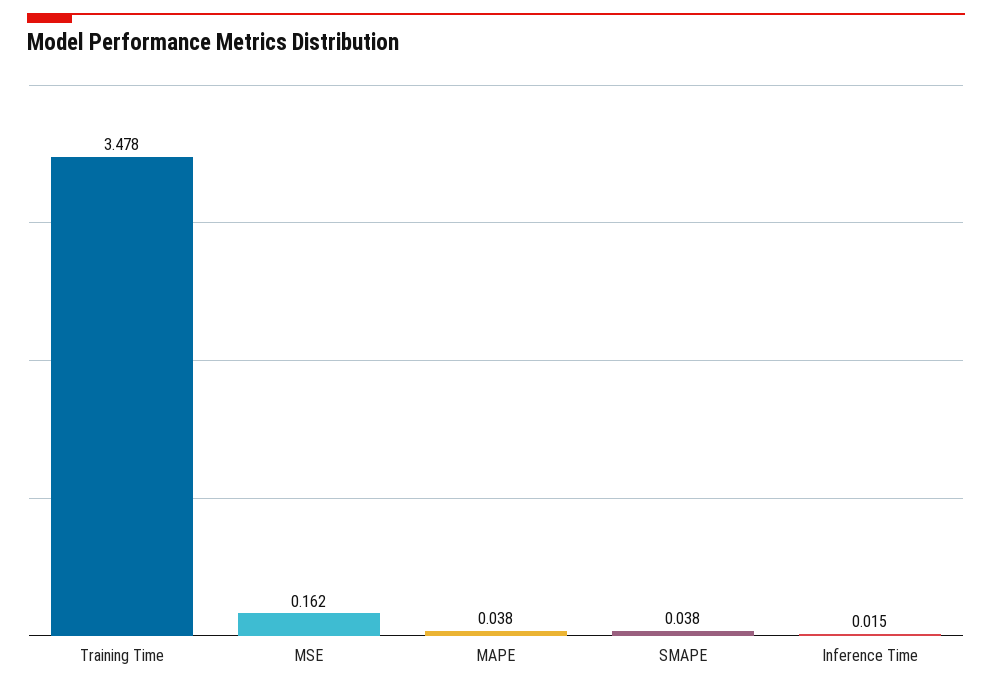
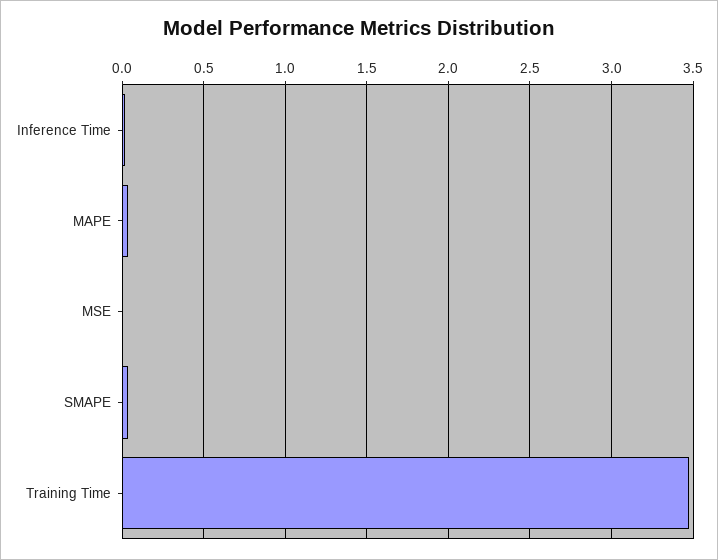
MSE: 0.162 -> 0

